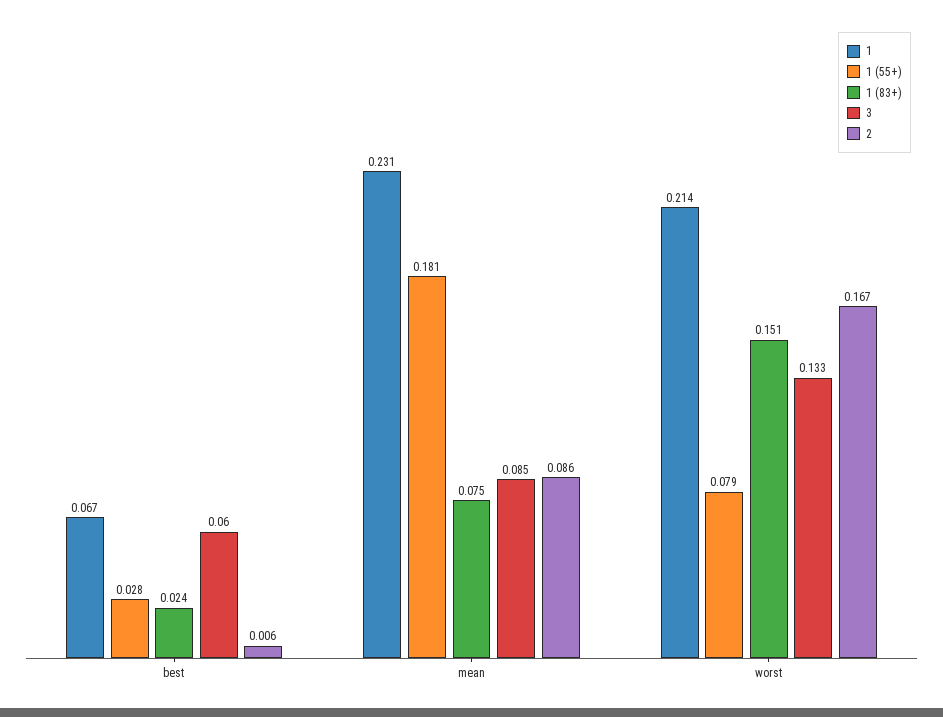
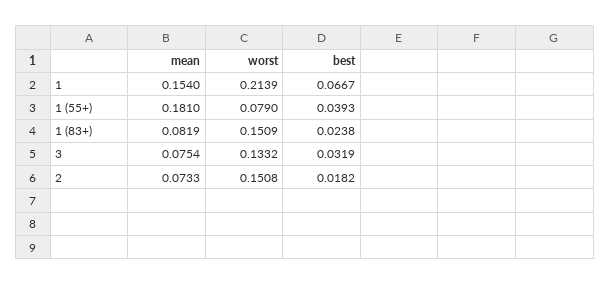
1 (55+), best: 0.028 -> 0.0393
3, best: 0.06 -> 0.0319
2, best: 0.006 -> 0.0182
1, mean: 0.231 -> 0.154
1 (83+), mean: 0.075 -> 0.0819
3, mean: 0.085 -> 0.0754
2, mean: 0.086 -> 0.0733
2, worst: 0.167 -> 0.1508

